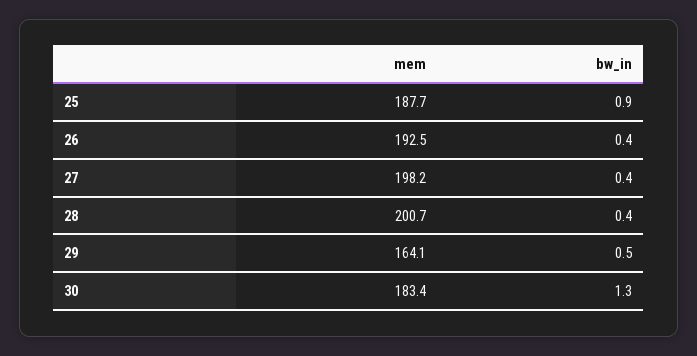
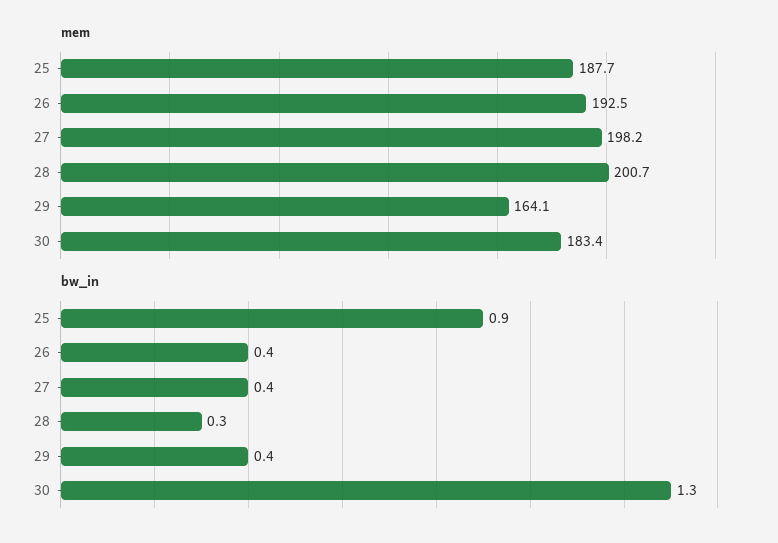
bw_in, 28: 0.4 -> 0.3
bw_in, 29: 0.5 -> 0.4

